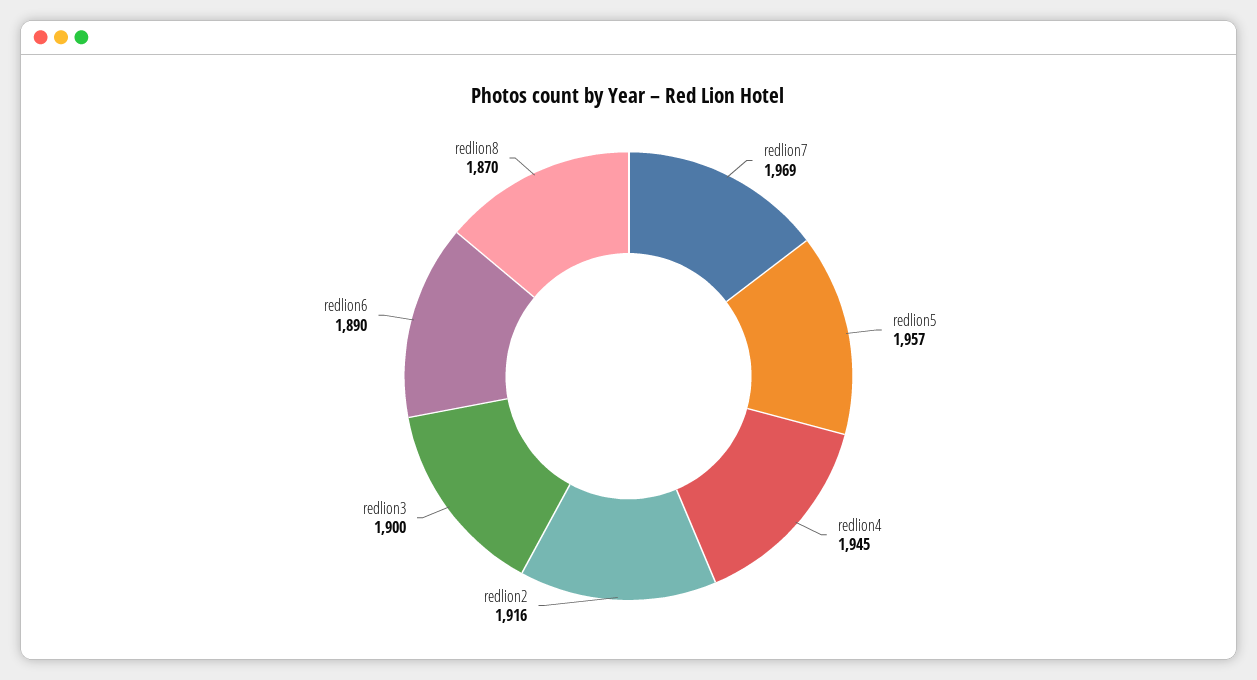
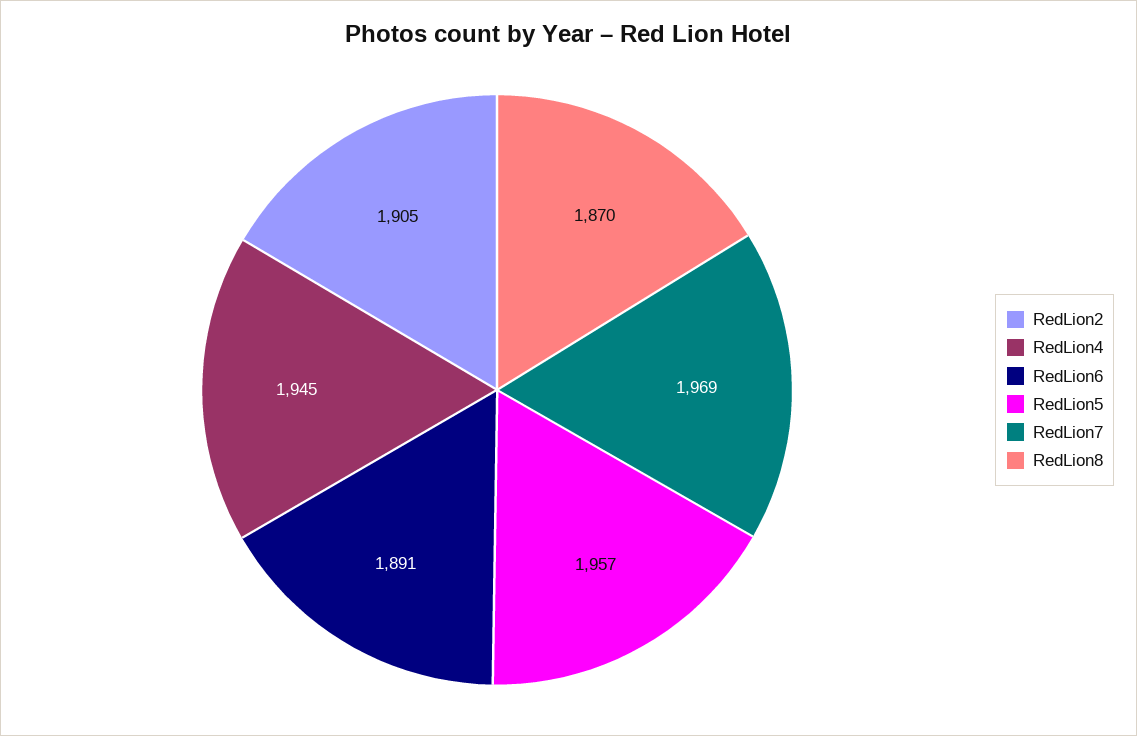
redlion2: 1916 -> 1905
redlion3: 1900 -> none
redlion6: 1890 -> 1891

